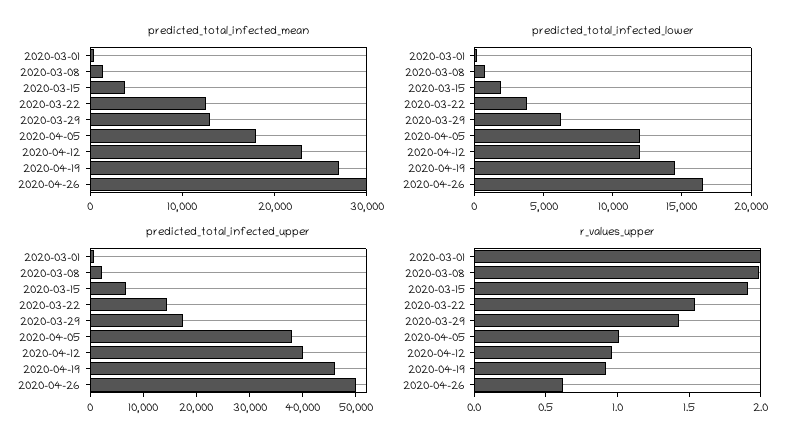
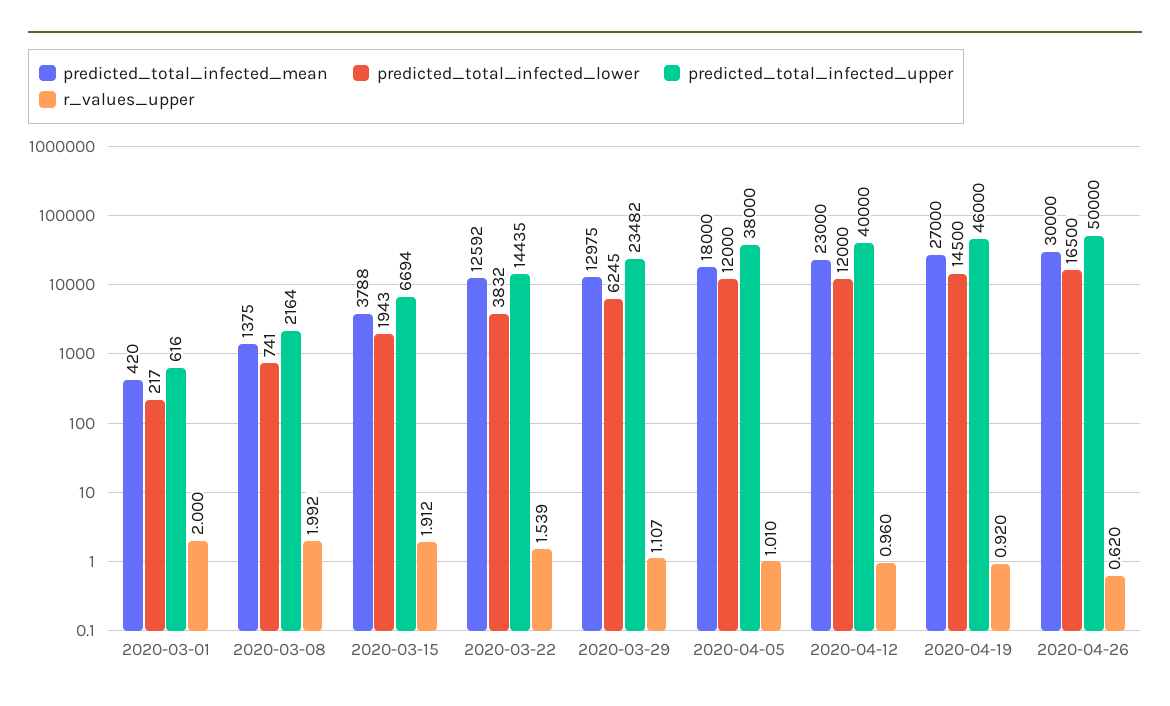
predicted_total_infected_upper, 2020-03-29: 18000 -> 23482
r_values_upper, 2020-03-29: 1.4 -> 1.107

